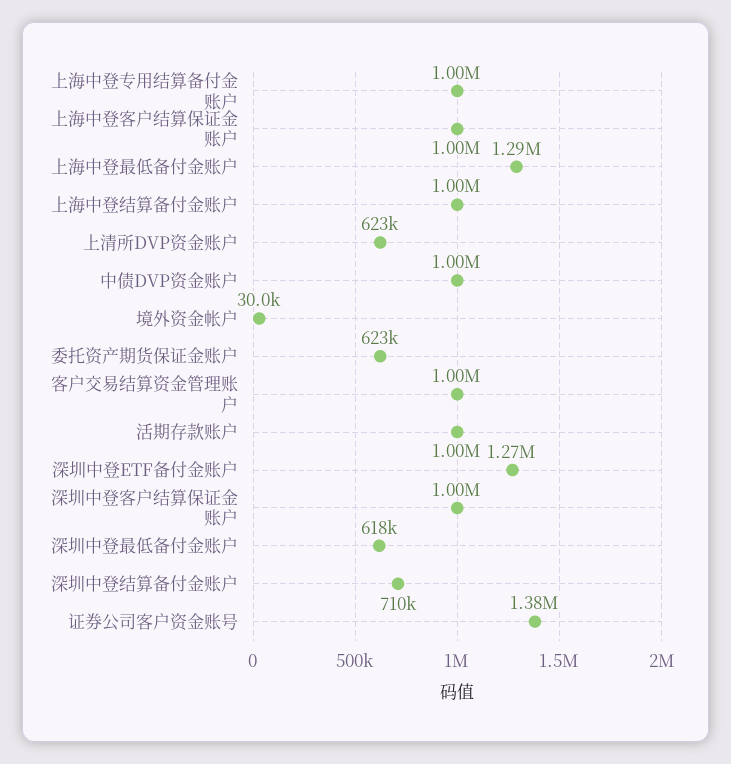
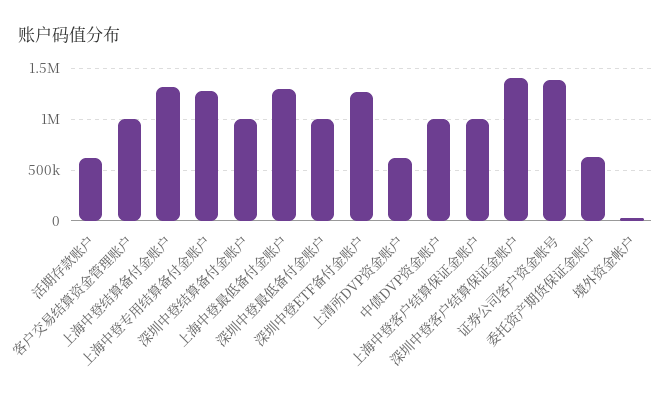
上海中登专用结算备付金账户: 1000000 -> 1300000
上海中登结算备付金账户: 1000000 -> 1300000
活期存款账户: 1000000 -> 600000
深圳中登客户结算保证金账户: 1000000 -> 1400000
深圳中登最低备付金账户: 618000 -> 1000000
深圳中登结算备付金账户: 710000 -> 1000000

